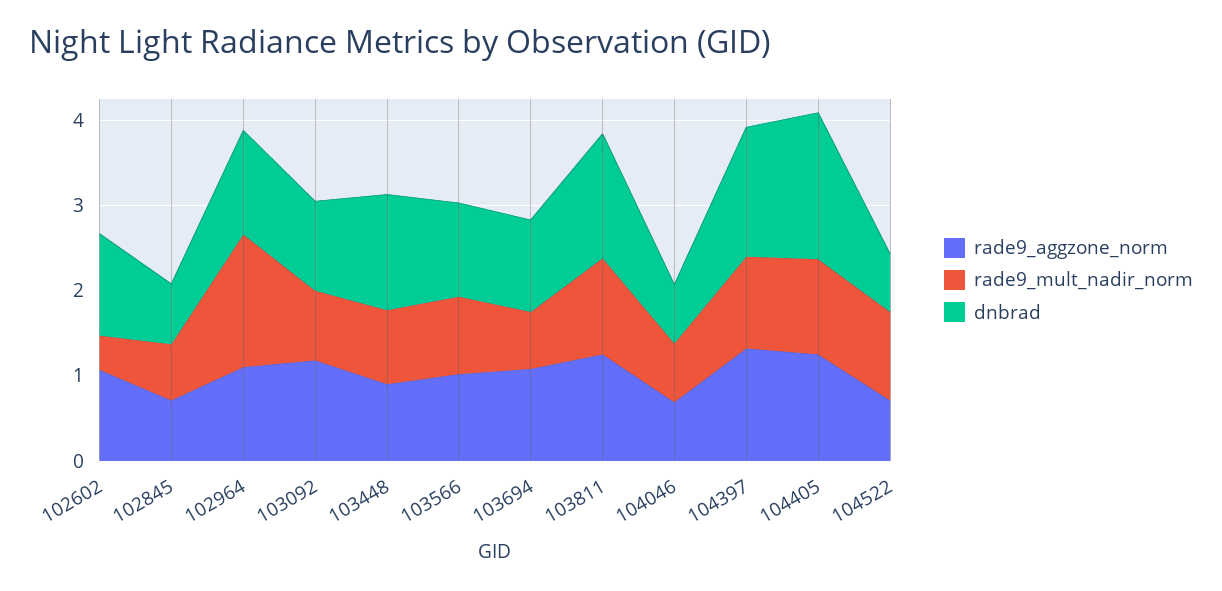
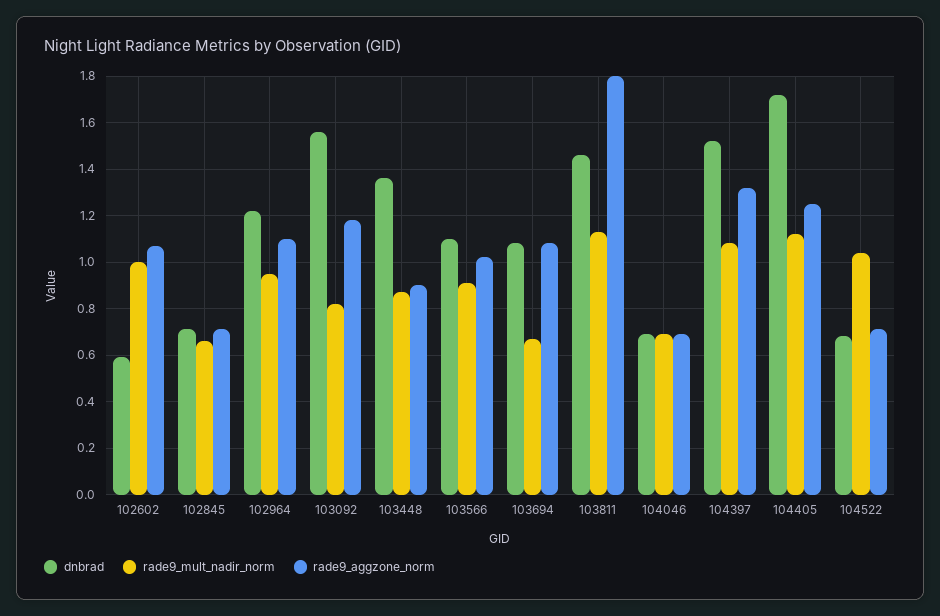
rade9_mult_nadir_norm, 102602: 0.4 -> 1
dnbrad, 102602: 1.2 -> 0.6
rade9_mult_nadir_norm, 102964: 1.6 -> 0.95
dnbrad, 103092: 1 -> 1.55
rade9_aggzone_norm, 103811: 1.2 -> 1.8

